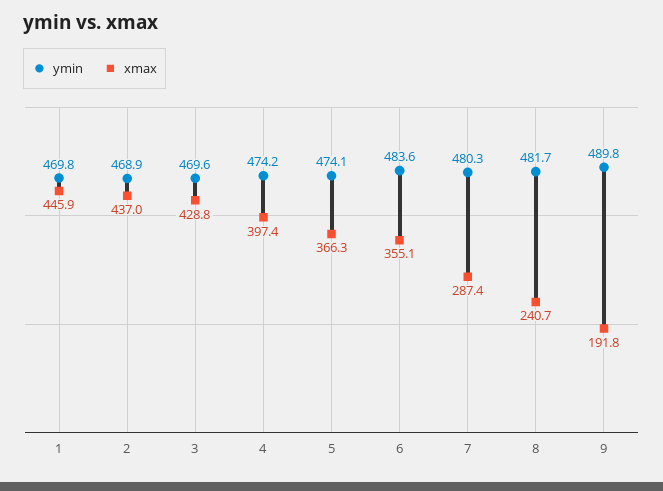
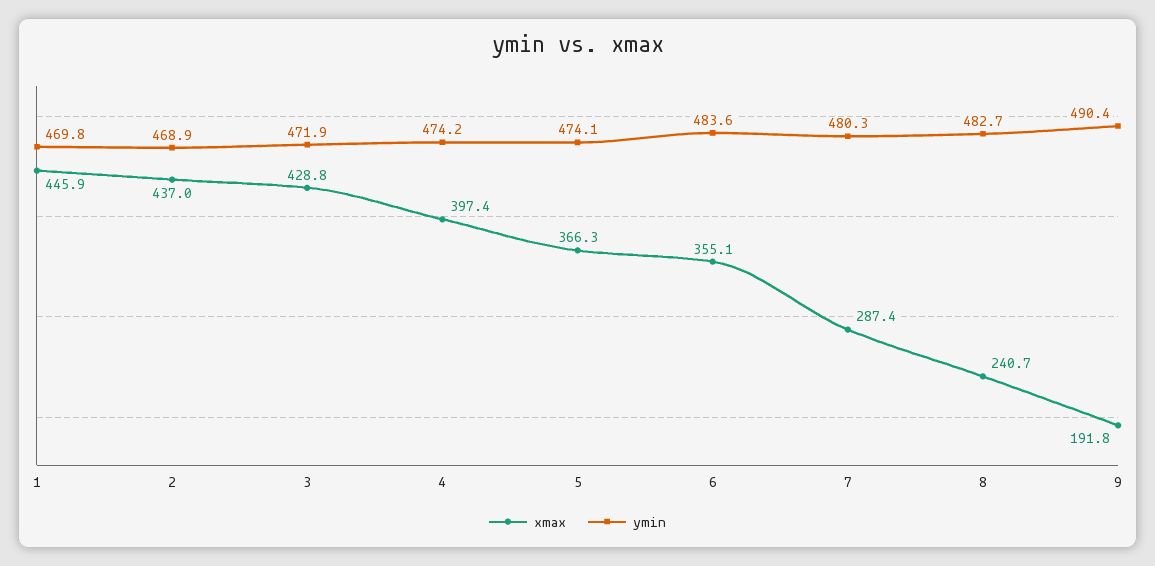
ymin, 3: 469.6 -> 471.9
ymin, 8: 481.7 -> 482.7
ymin, 9: 489.8 -> 490.4

